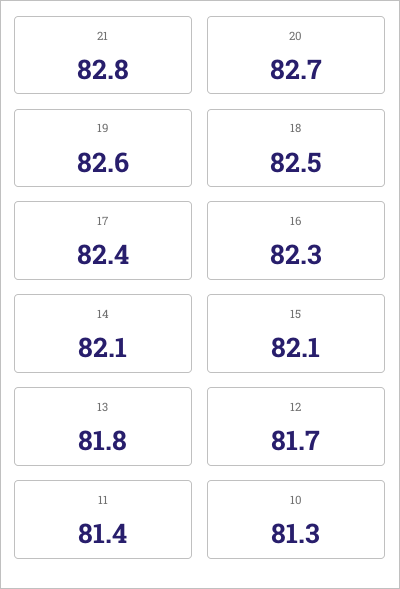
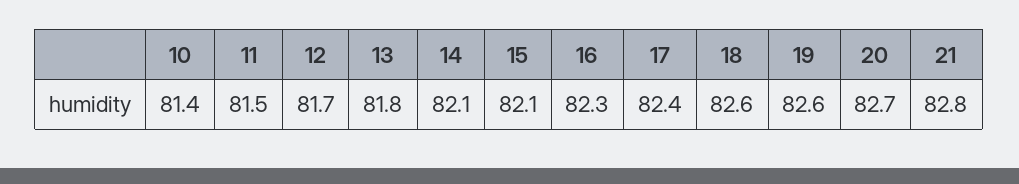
18: 82.5 -> 82.6
11: 81.4 -> 81.5
10: 81.3 -> 81.4

